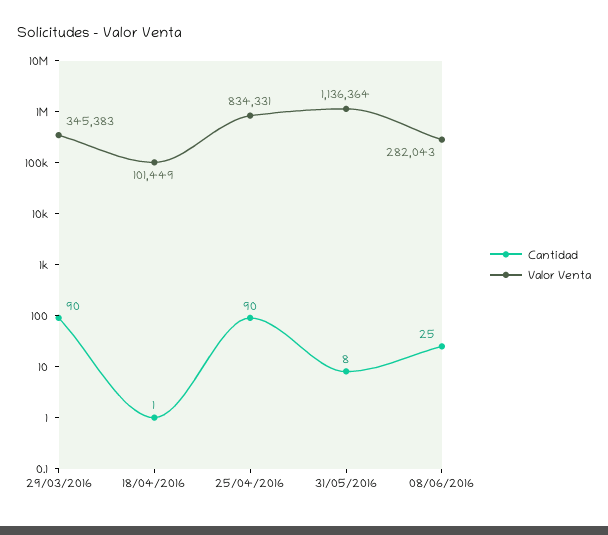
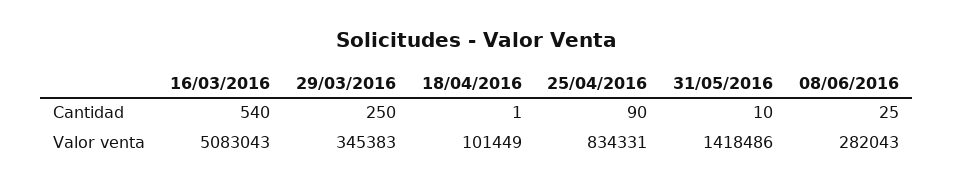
Cantidad, 29/03/2016: 90 -> 250
Cantidad, 31/05/2016: 8 -> 10
Valor Venta, 31/05/2016: 1136364 -> 1418486
Cantidad, 16/03/2016: none -> 540
Valor Venta, 16/03/2016: none -> 5083043

